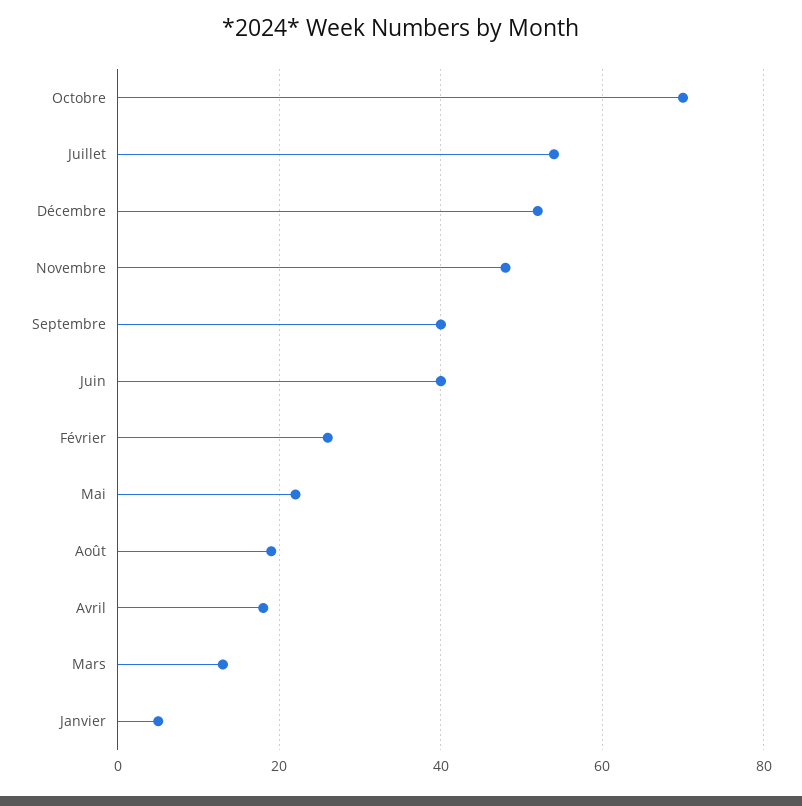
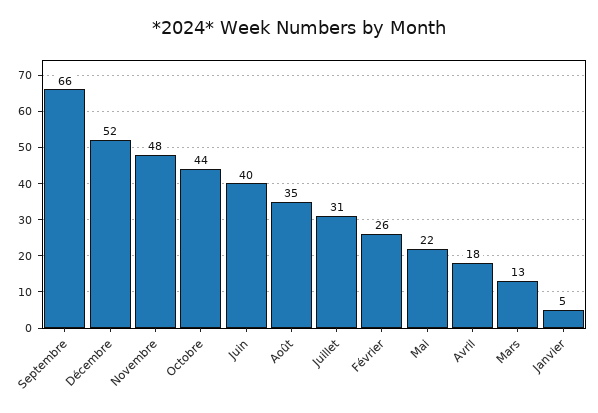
Octobre: 70 -> 44
Juillet: 55 -> 31
Septembre: 40 -> 66
Août: 20 -> 35

